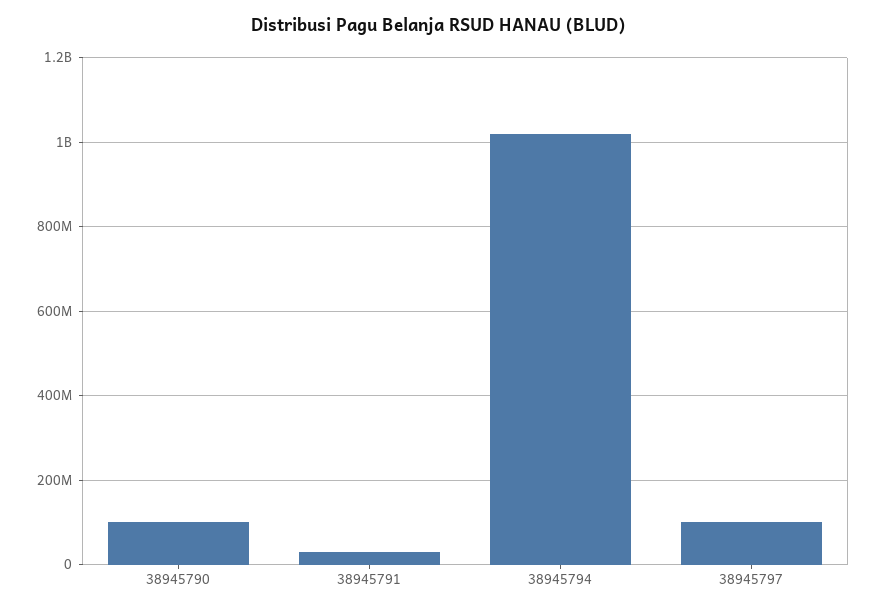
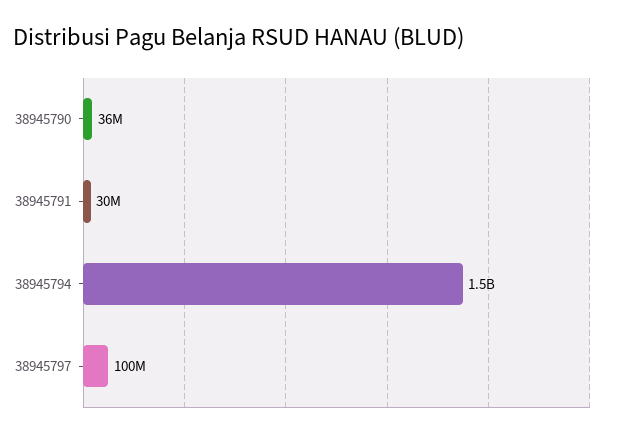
38945790: 100000000 -> 36000000
38945794: 1020000000 -> 1500000000

